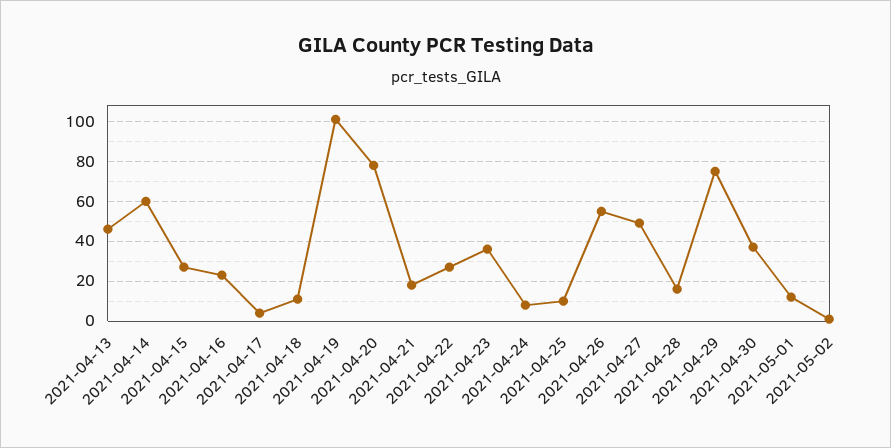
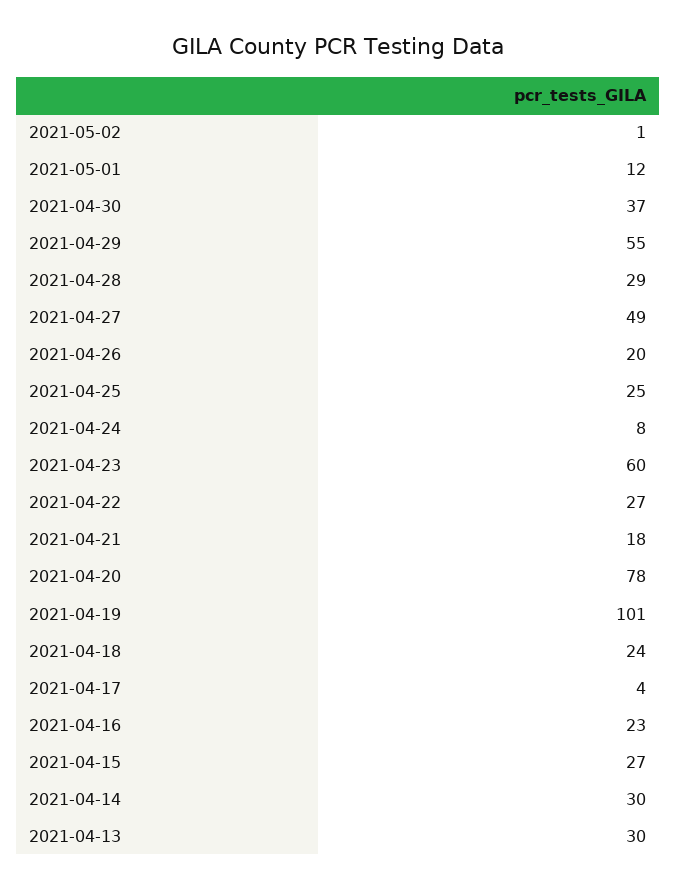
2021-04-13: 45 -> 30
2021-04-14: 60 -> 30
2021-04-18: 10 -> 24
2021-04-23: 35 -> 60
2021-04-25: 10 -> 25
2021-04-26: 55 -> 20
2021-04-28: 15 -> 29
2021-04-29: 75 -> 55

